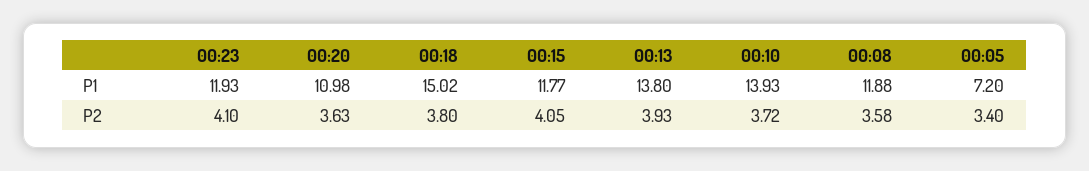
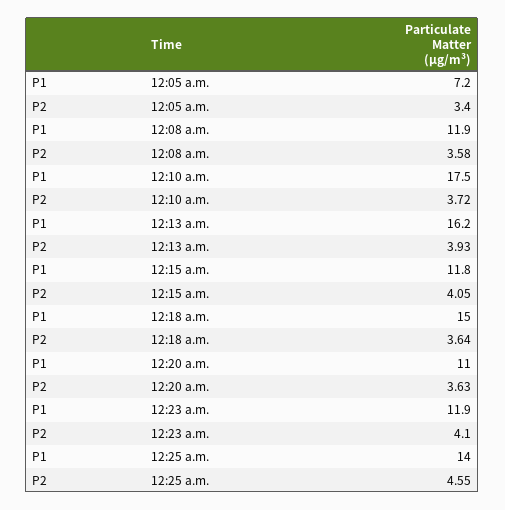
00:13, P1: 13.8 -> 16.2
00:10, P1: 13.93 -> 17.5
00:18, P2: 3.8 -> 3.64
12:25 a.m., P1: none -> 14
12:25 a.m., P2: none -> 4.55

